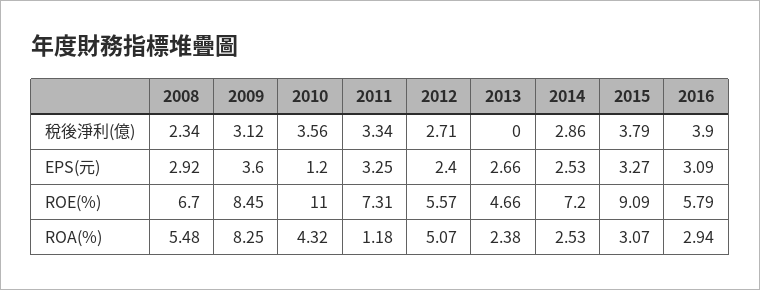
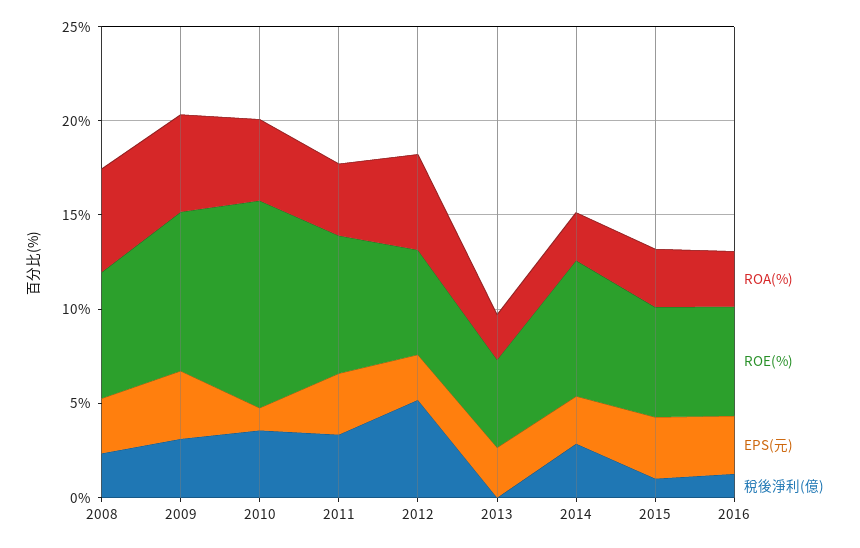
稅後淨利(億), 2012: 2.71 -> 5
稅後淨利(億), 2015: 3.79 -> 1
稅後淨利(億), 2016: 3.9 -> 1
ROE(%), 2015: 9.09 -> 6
ROA(%), 2009: 8.25 -> 5
ROA(%), 2011: 1.18 -> 4

